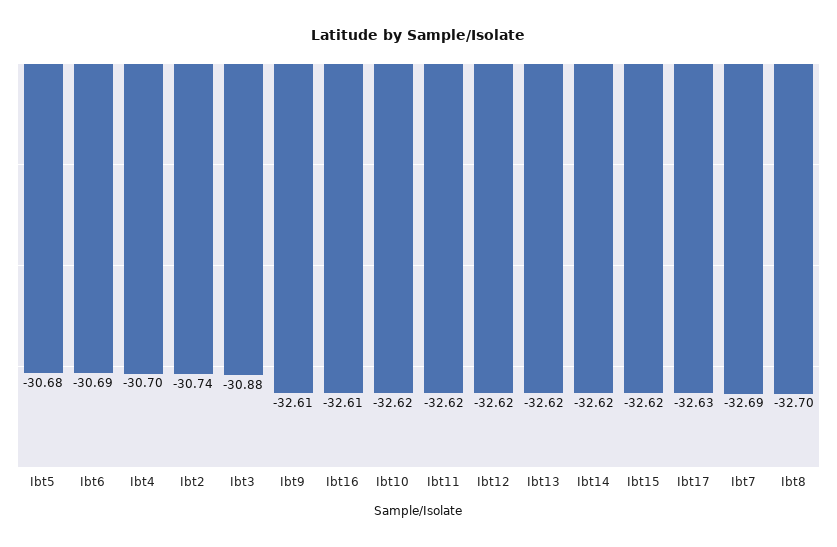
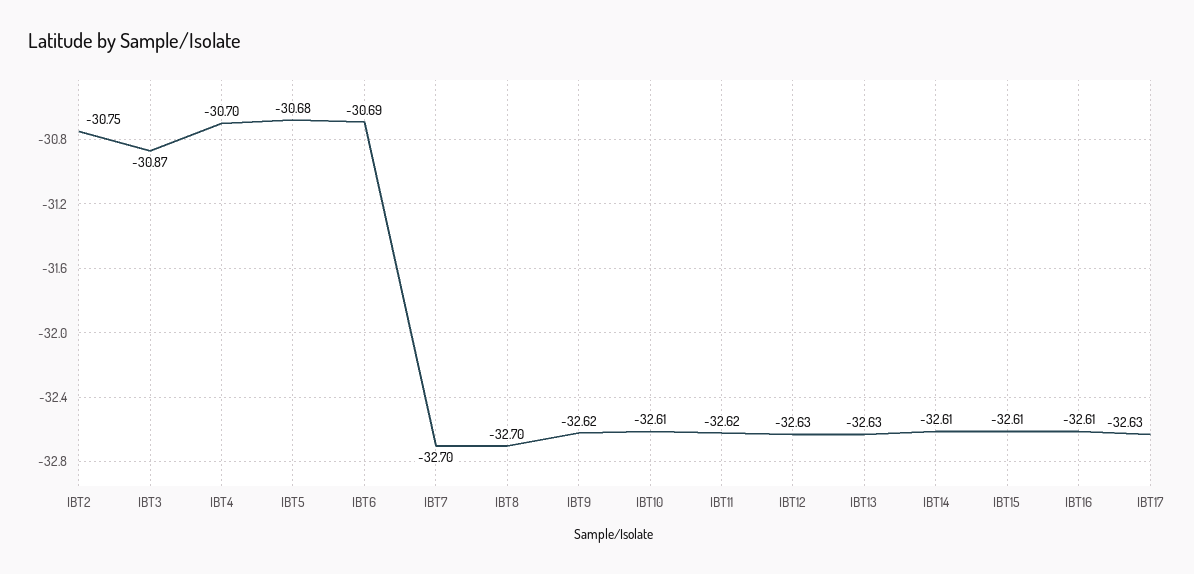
Ibt2: -30.74 -> -30.75
Ibt3: -30.88 -> -30.87
Ibt9: -32.61 -> -32.62
Ibt10: -32.62 -> -32.61
Ibt12: -32.62 -> -32.63
Ibt13: -32.62 -> -32.63
Ibt14: -32.62 -> -32.61
Ibt15: -32.62 -> -32.61
Ibt7: -32.69 -> -32.7

